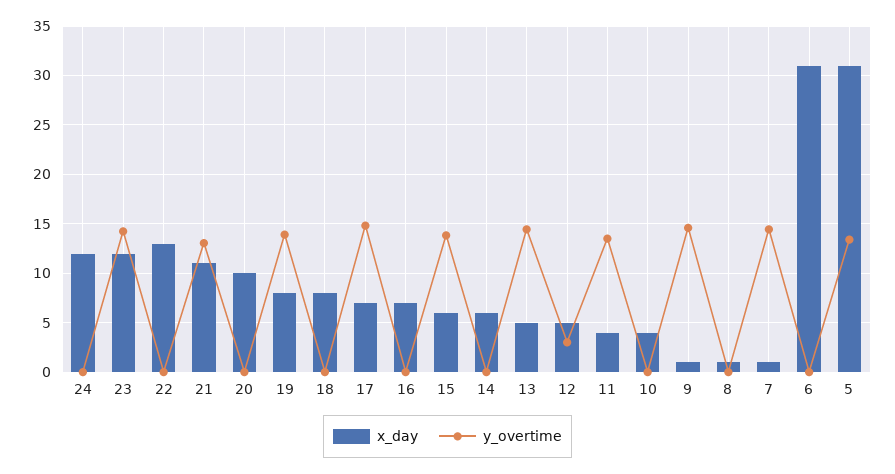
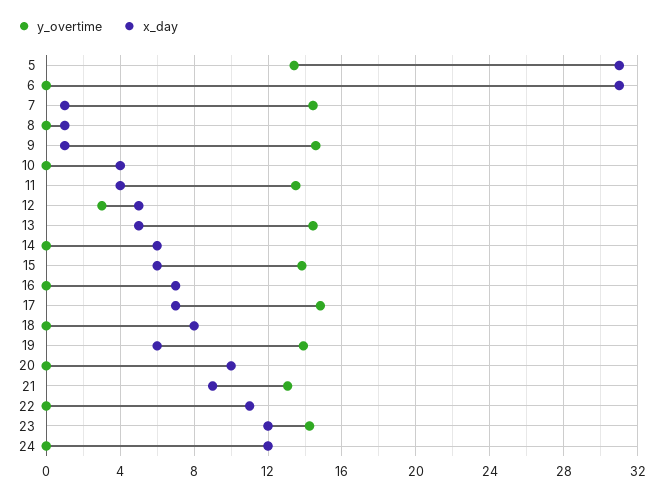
x_day, 22: 13 -> 11
x_day, 21: 11 -> 9
x_day, 19: 8 -> 6

